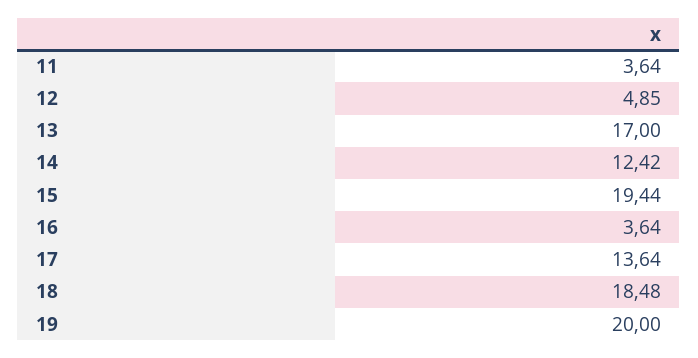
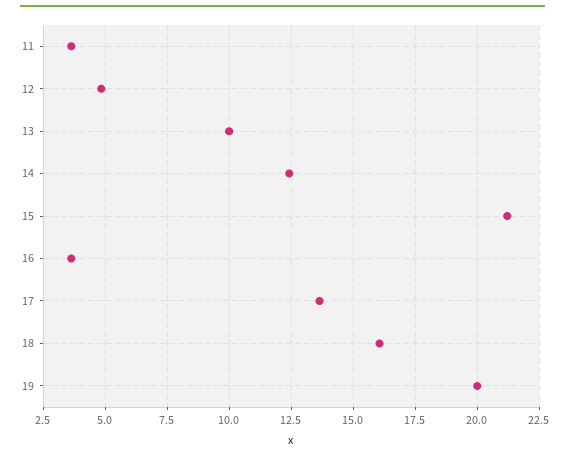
13: 17 -> 10
15: 19.44 -> 21.25
18: 18.48 -> 16

